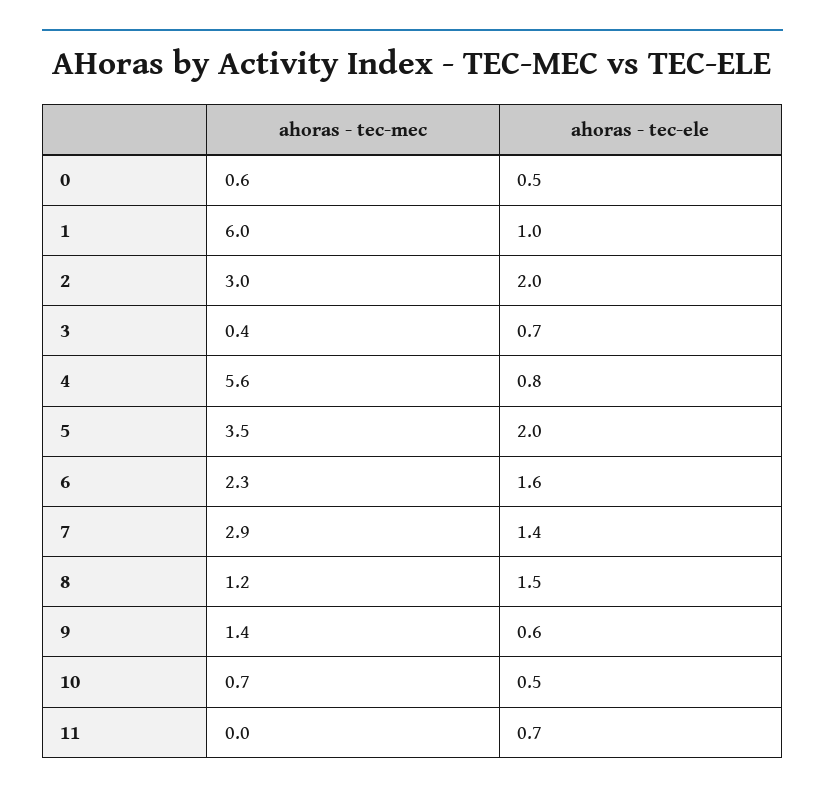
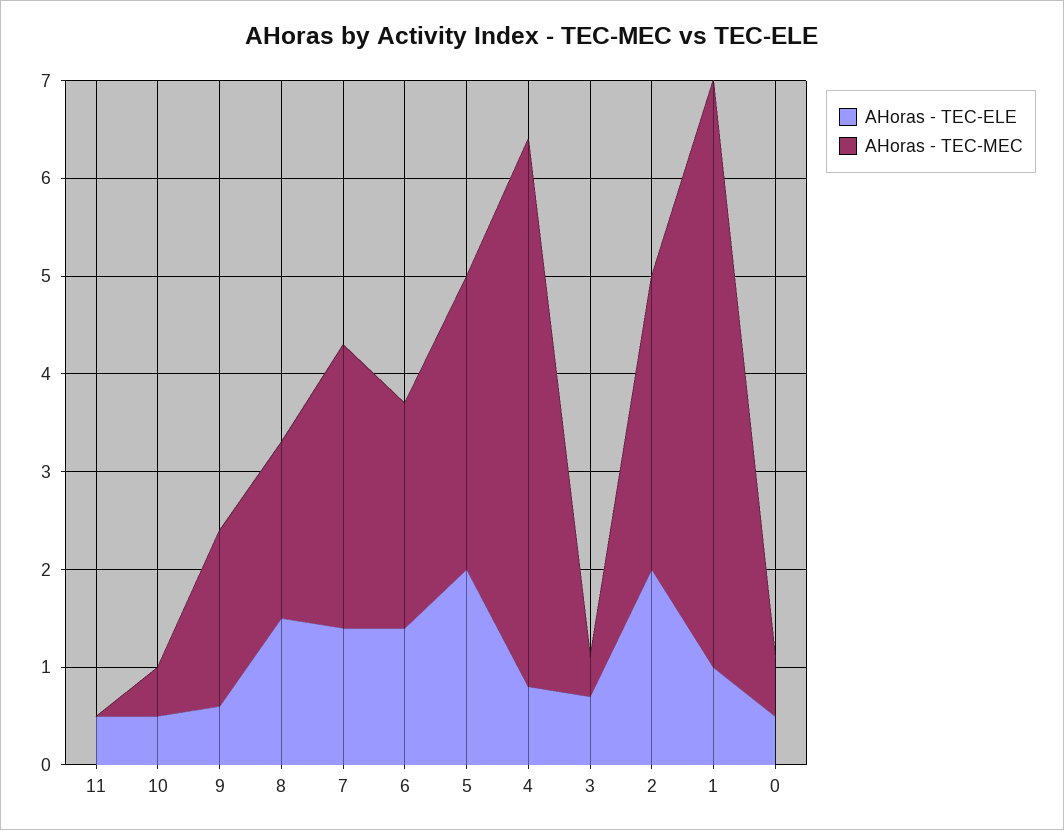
ahoras - tec-mec, 5: 3.5 -> 3
ahoras - tec-ele, 6: 1.6 -> 1.4
ahoras - tec-mec, 8: 1.2 -> 1.8
ahoras - tec-mec, 9: 1.4 -> 1.8
ahoras - tec-mec, 10: 0.7 -> 0.5
ahoras - tec-ele, 11: 0.7 -> 0.5

